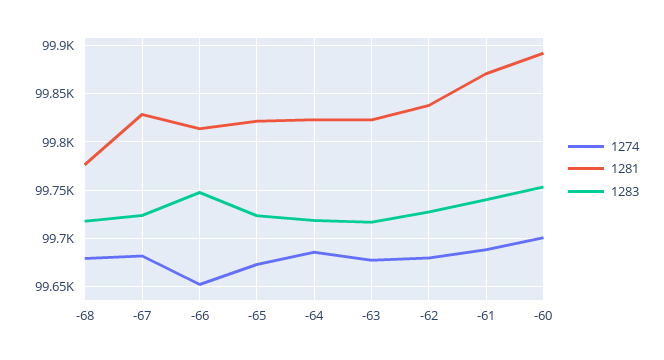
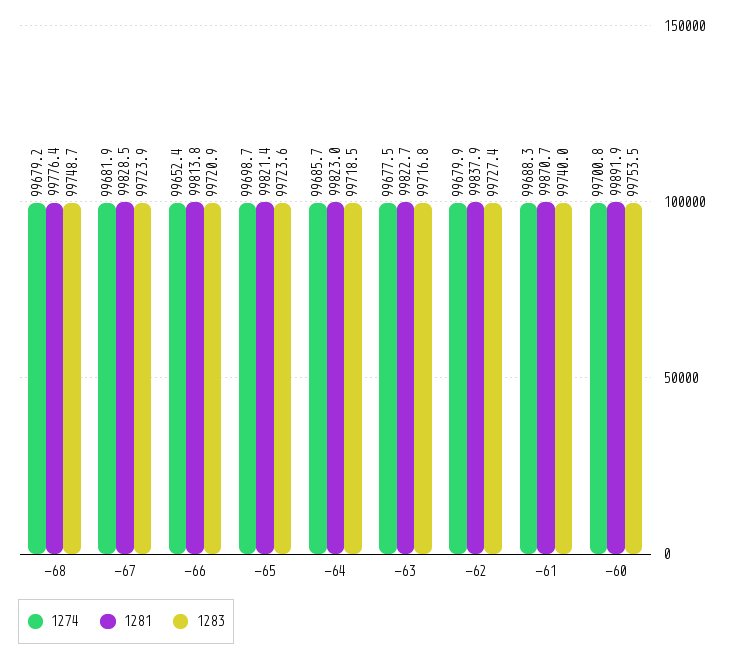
1283, -68: 99720 -> 99748.7
1283, -66: 99750 -> 99720.9
1274, -65: 99670 -> 99698.7

